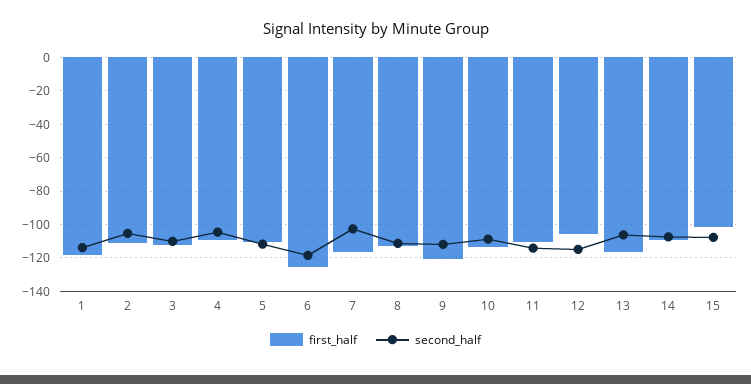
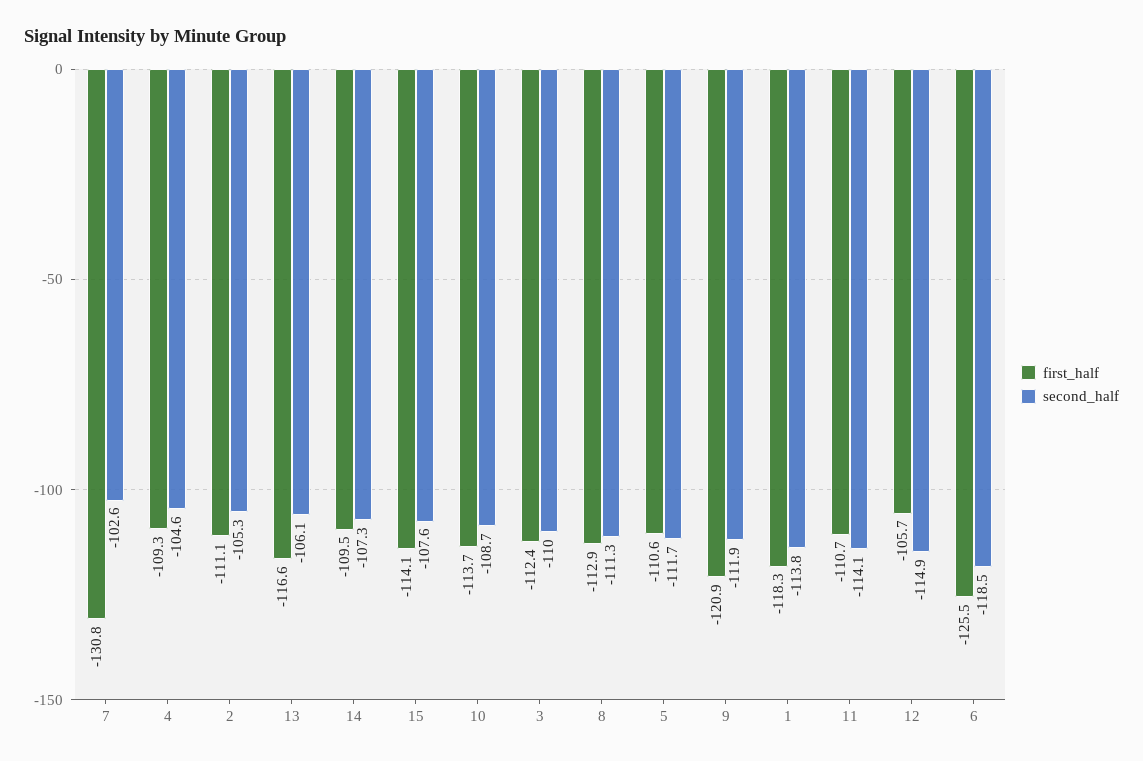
first_half, 7: -115 -> -130.8
first_half, 15: -100 -> -114.1

